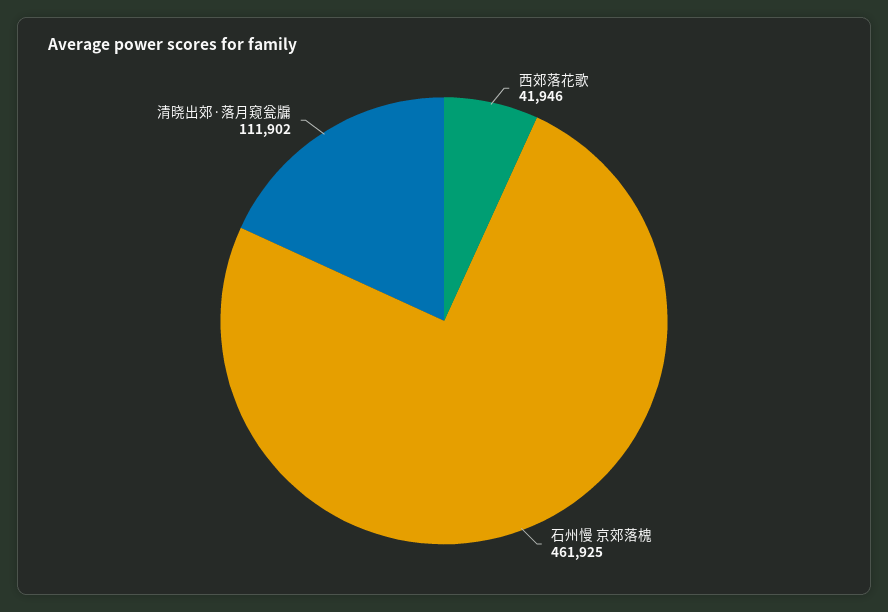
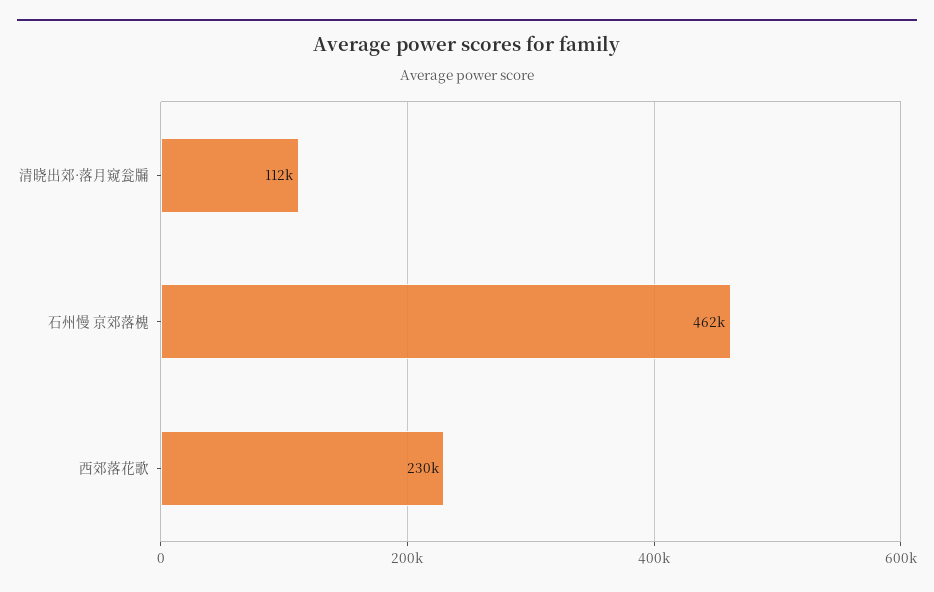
西郊落花歌: 41946 -> 230000

